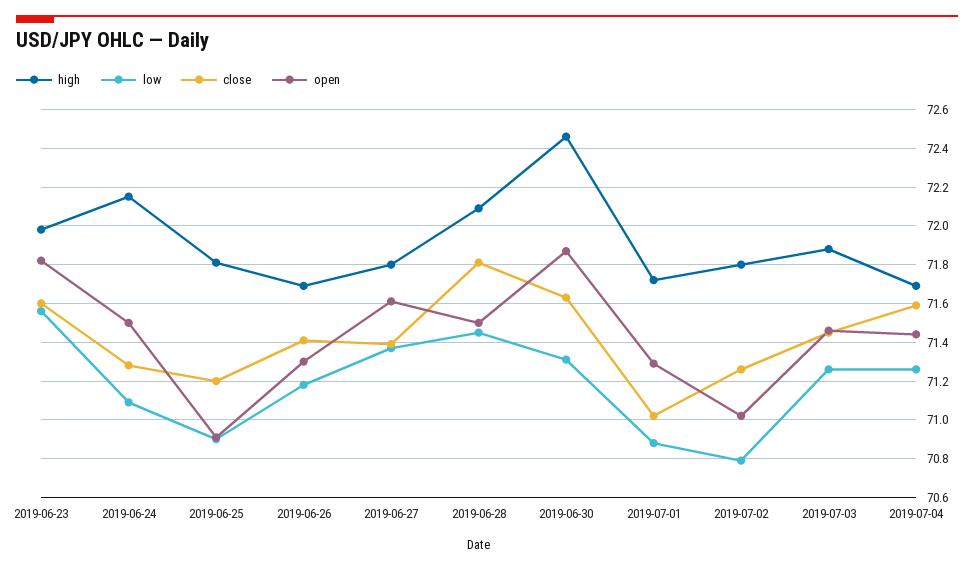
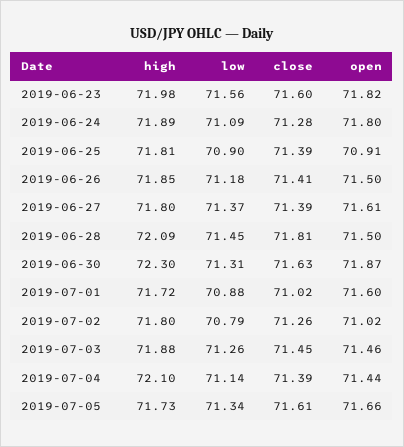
high, 2019-06-24: 72.15 -> 71.89
open, 2019-06-24: 71.5 -> 71.8
close, 2019-06-25: 71.2 -> 71.39
high, 2019-06-26: 71.7 -> 71.85
open, 2019-06-26: 71.3 -> 71.5
high, 2019-06-30: 72.45 -> 72.3
open, 2019-07-01: 71.3 -> 71.6
high, 2019-07-04: 71.7 -> 72.1
low, 2019-07-04: 71.25 -> 71.14
close, 2019-07-04: 71.6 -> 71.39
high, 2019-07-05: none -> 71.73
low, 2019-07-05: none -> 71.34
close, 2019-07-05: none -> 71.61
open, 2019-07-05: none -> 71.66

